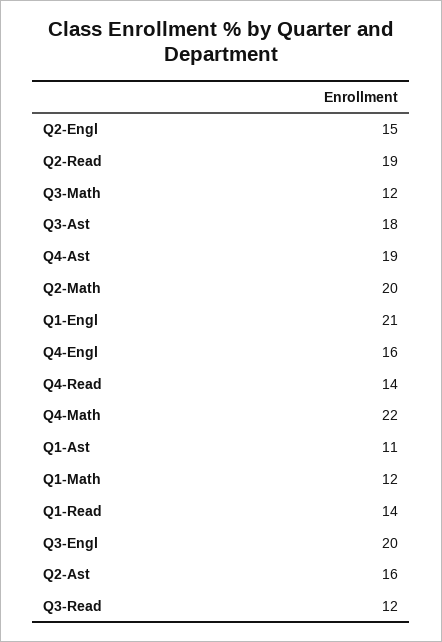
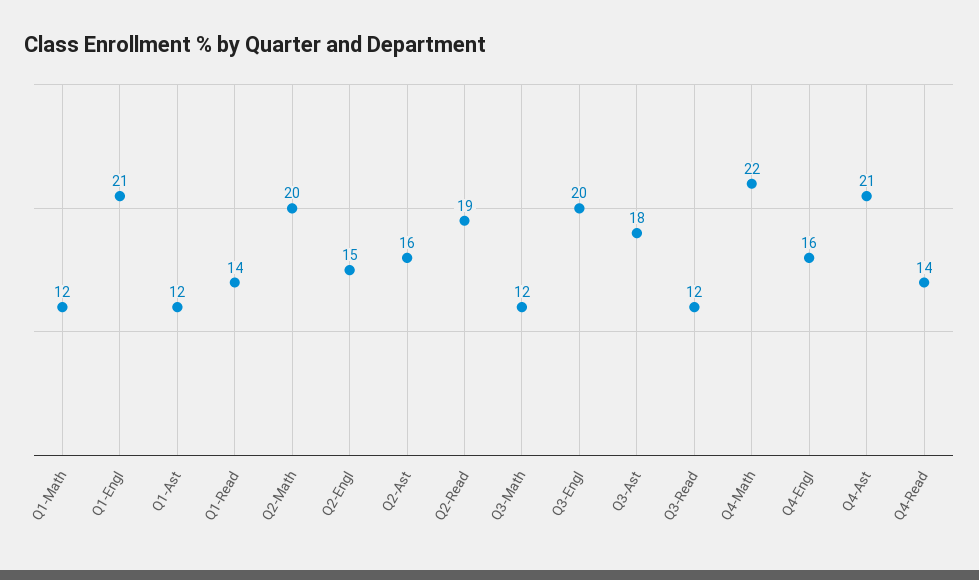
Q4-Ast: 19 -> 21
Q1-Ast: 11 -> 12

